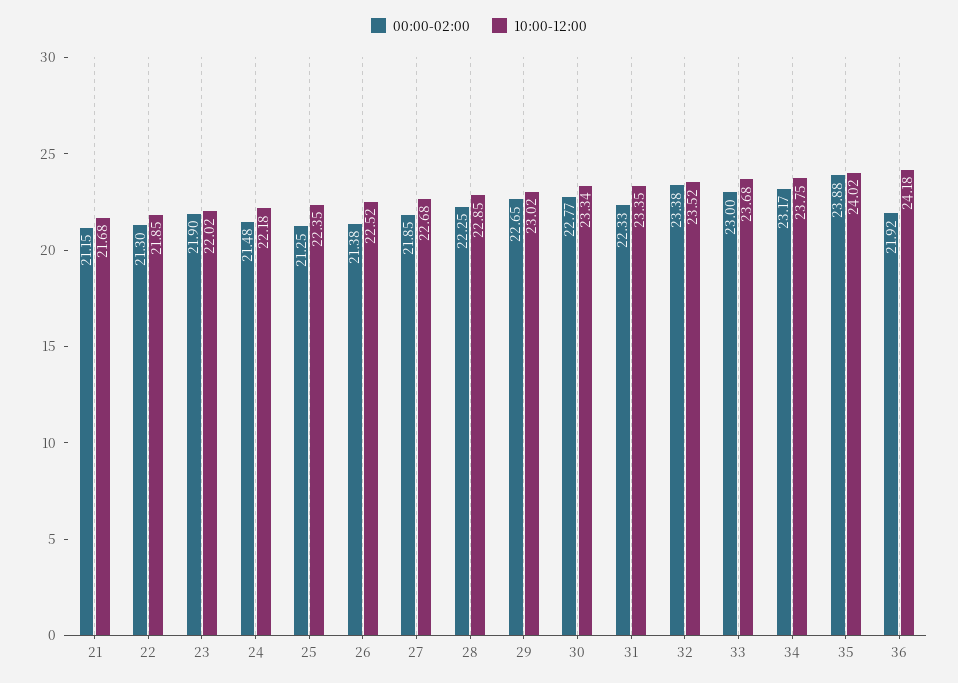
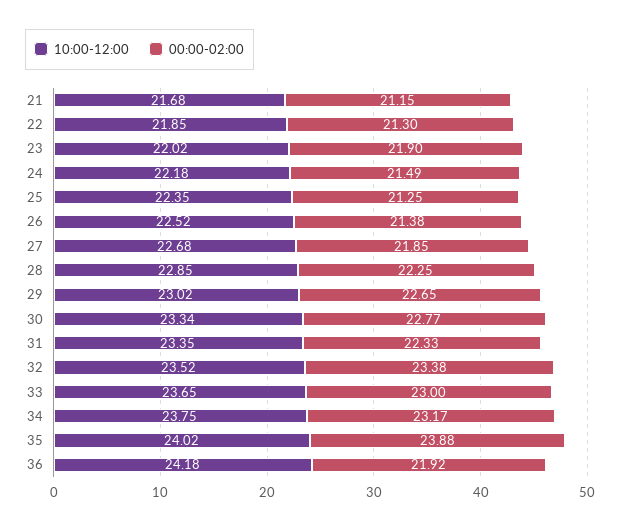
00:00-02:00, 24: 21.48 -> 21.49
10:00-12:00, 33: 23.68 -> 23.65

